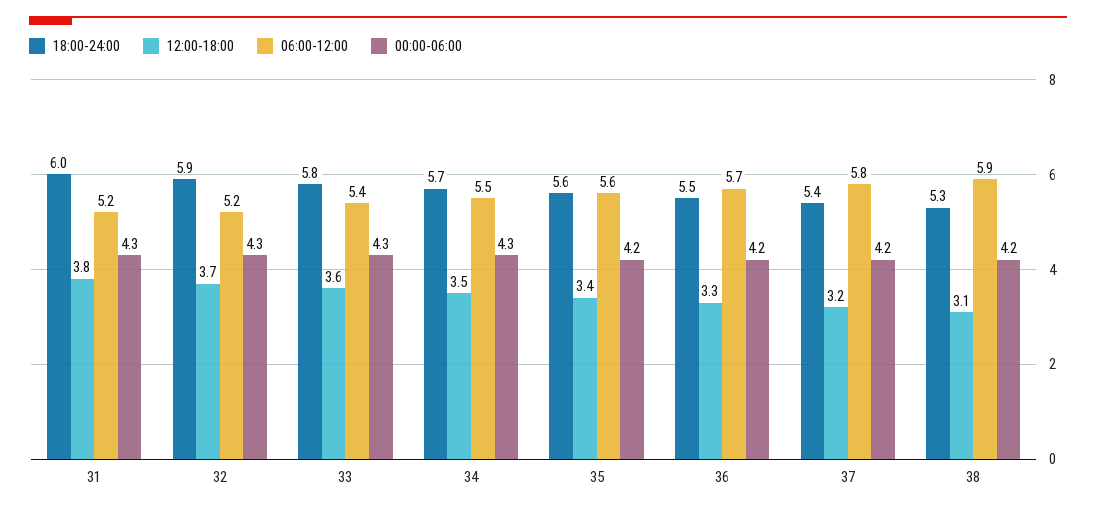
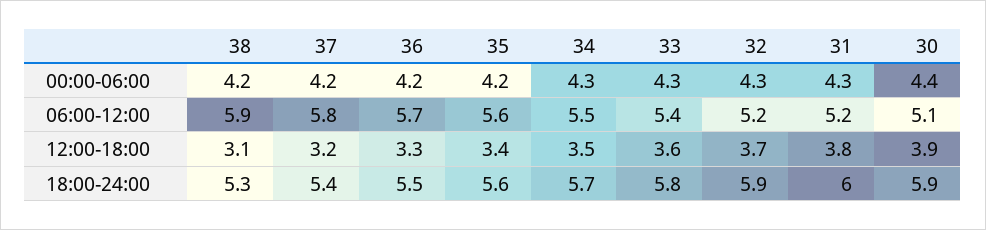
00:00-06:00, 30: none -> 4.4
06:00-12:00, 30: none -> 5.1
12:00-18:00, 30: none -> 3.9
18:00-24:00, 30: none -> 5.9

